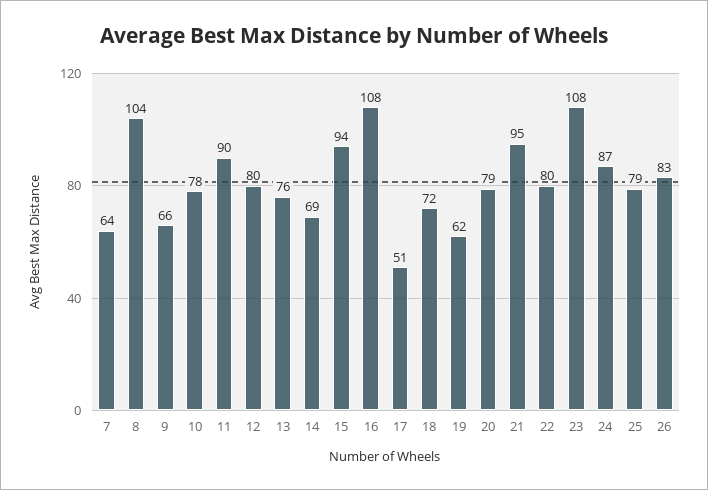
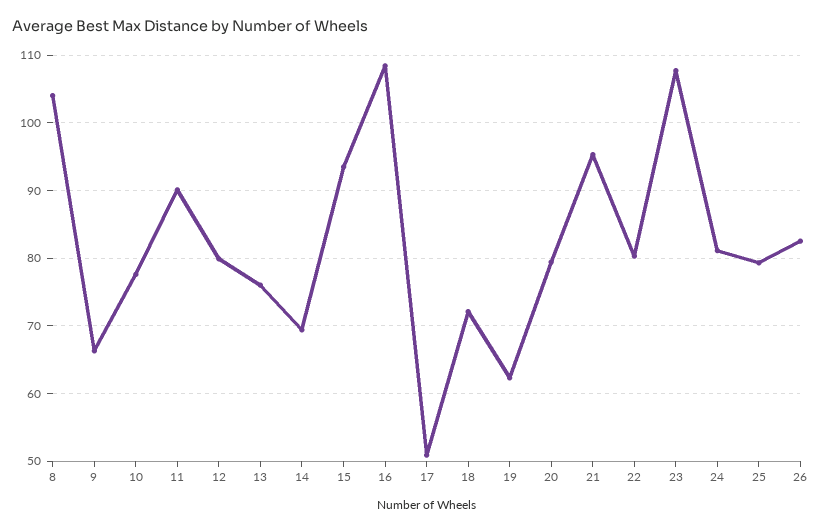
7: 64 -> none
24: 87 -> 81

